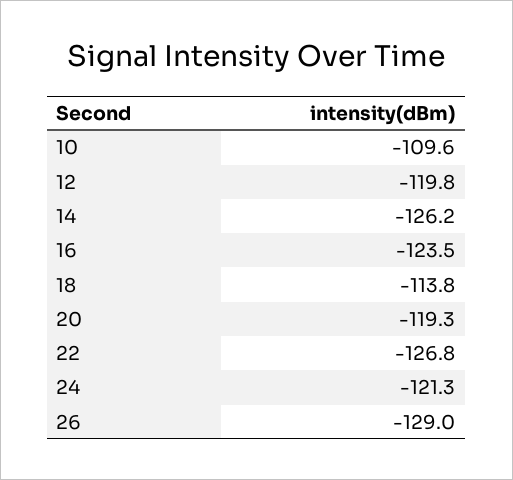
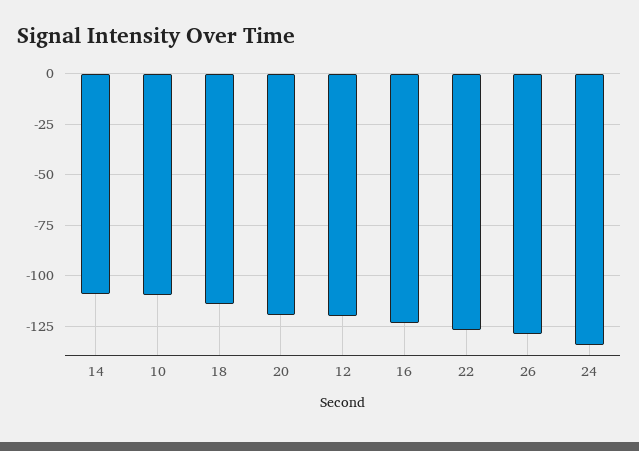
14: -126.2 -> -110
24: -121.3 -> -135

